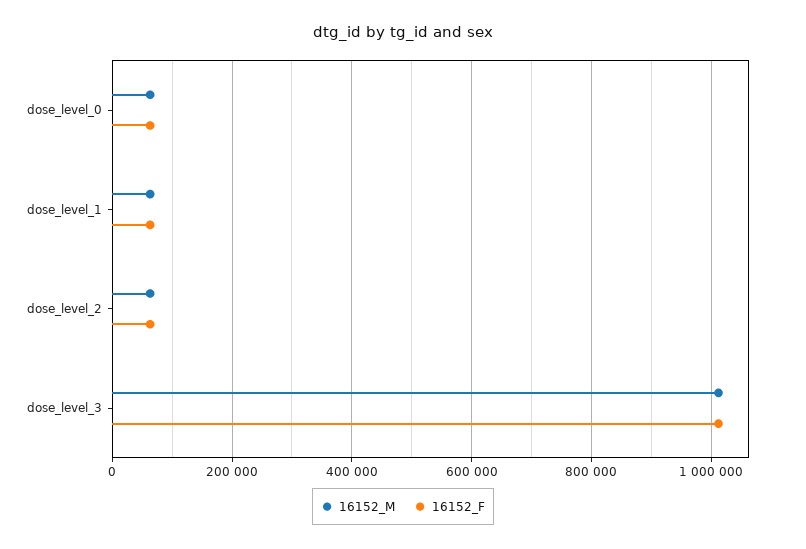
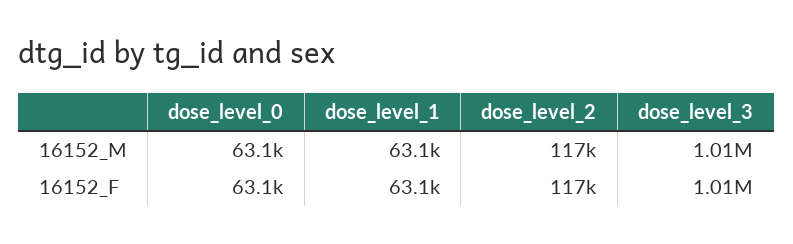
16152_M, dose_level_2: 60000 -> 117000
16152_F, dose_level_2: 60000 -> 117000

